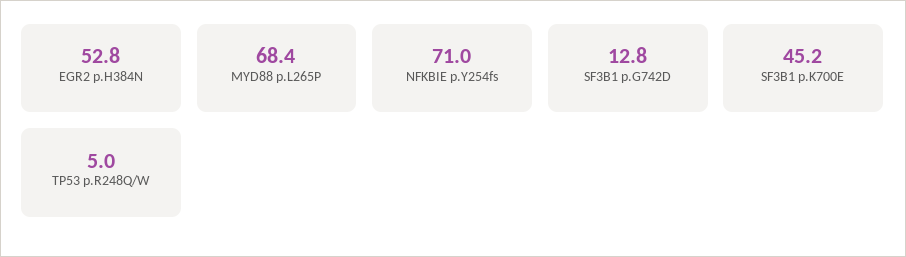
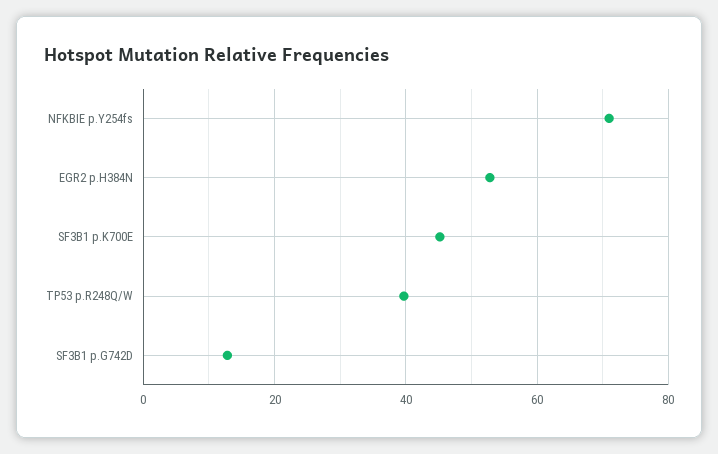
MYD88 p.L265P: 68.4 -> none
TP53 p.R248Q/W: 5 -> 40

